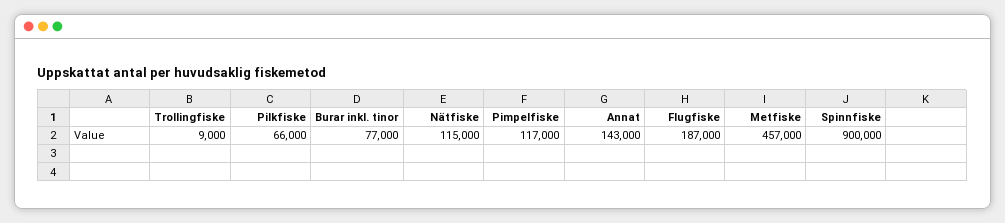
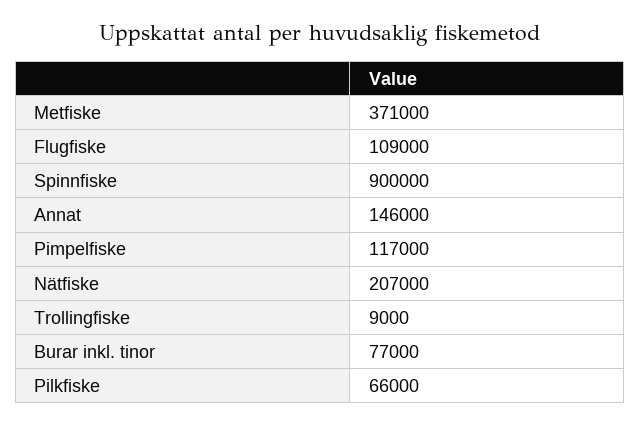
Nätfiske: 115000 -> 207000
Annat: 143000 -> 146000
Flugfiske: 187000 -> 109000
Metfiske: 457000 -> 371000

